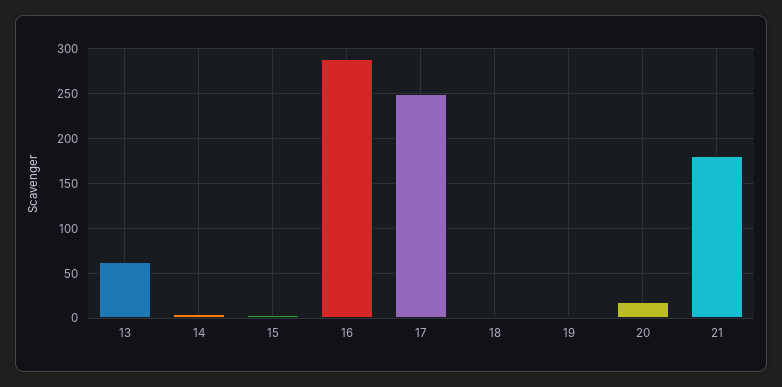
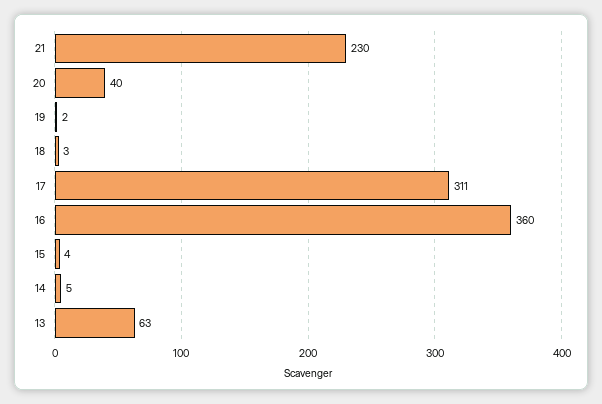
16: 290 -> 360
17: 250 -> 311
20: 20 -> 40
21: 180 -> 230

